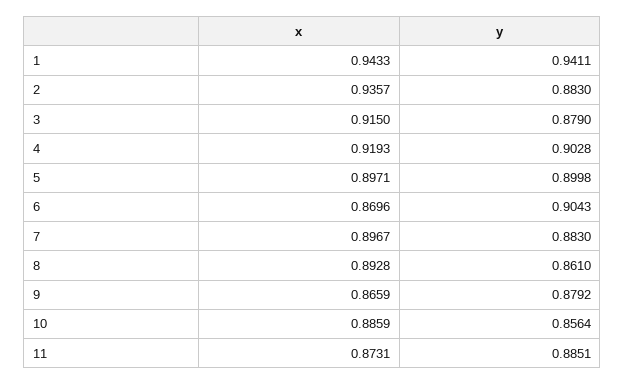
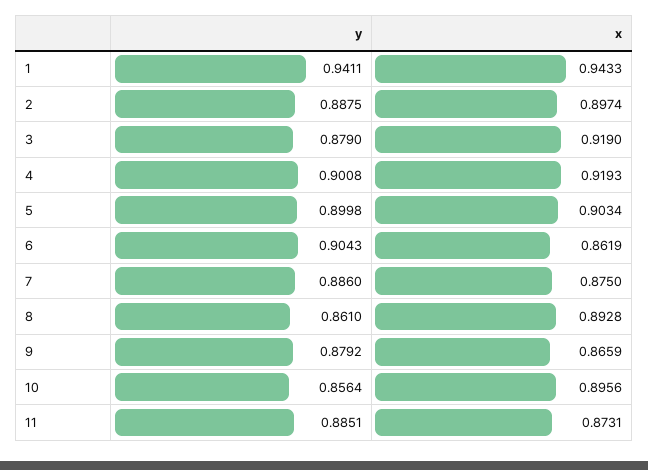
x, 2: 0.9357 -> 0.8974
y, 2: 0.883 -> 0.8875
x, 3: 0.915 -> 0.919
y, 4: 0.9028 -> 0.9008
x, 5: 0.8971 -> 0.9034
x, 6: 0.8696 -> 0.8619
x, 7: 0.8967 -> 0.875
y, 7: 0.883 -> 0.886
x, 10: 0.8859 -> 0.8956

